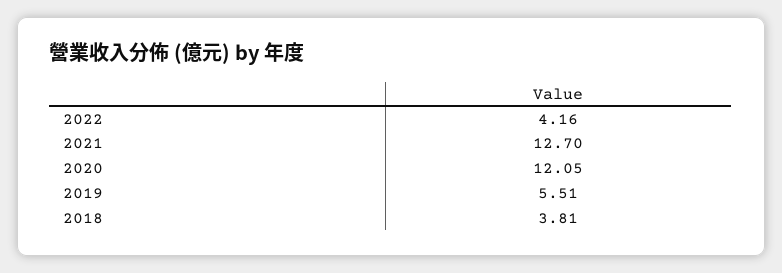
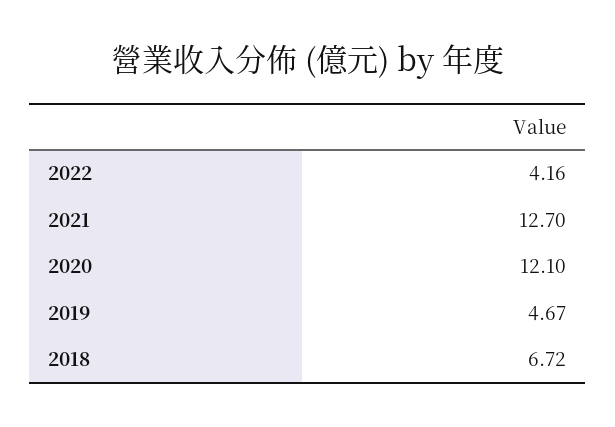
2020: 12.05 -> 12.1
2019: 5.51 -> 4.67
2018: 3.81 -> 6.72

